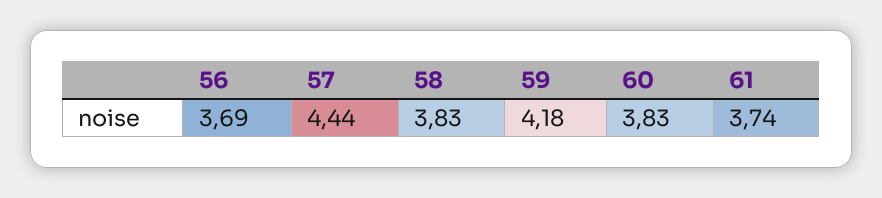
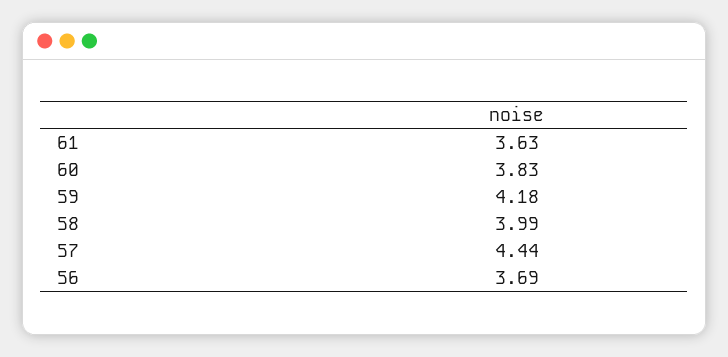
58: 3.83 -> 3.99
61: 3.74 -> 3.63

